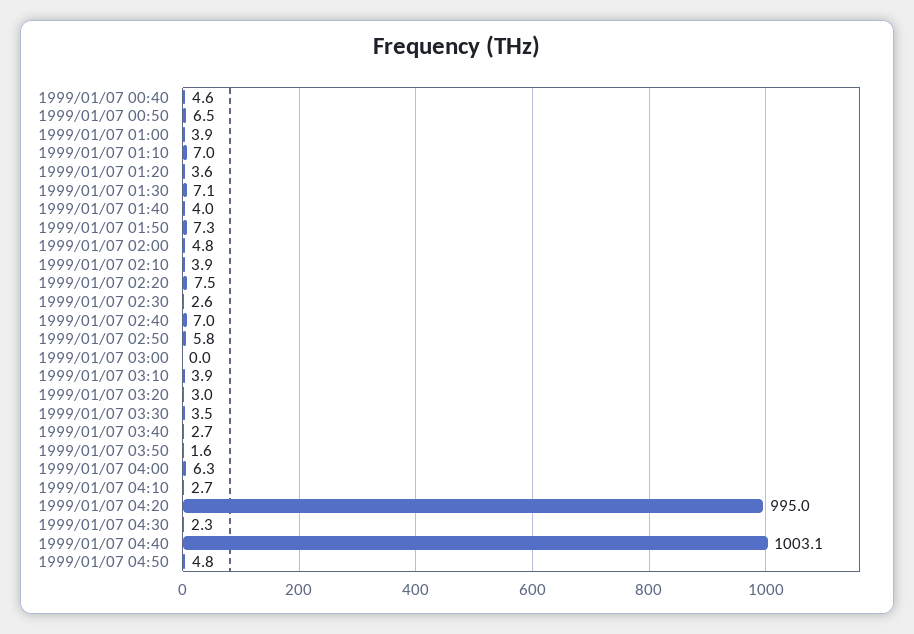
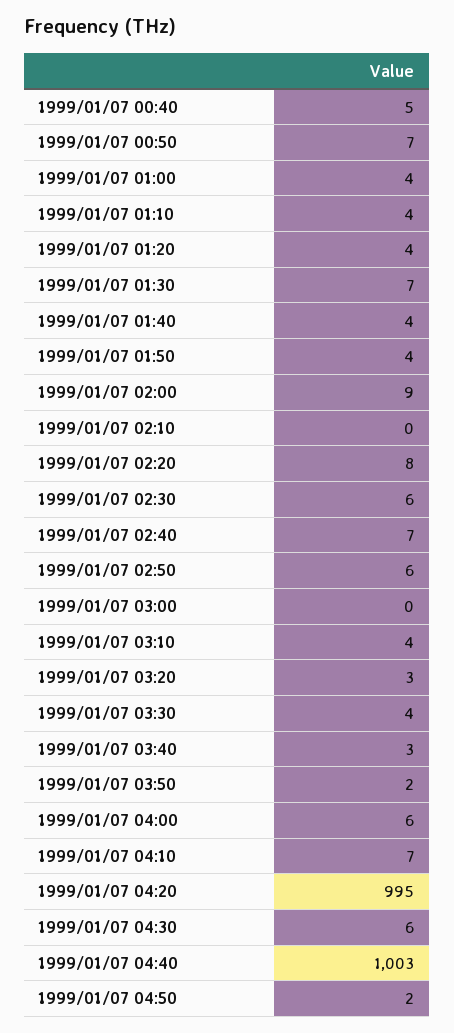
1999/01/07 01:10: 7 -> 4
1999/01/07 01:50: 7.3 -> 4
1999/01/07 02:00: 4.8 -> 9
1999/01/07 02:10: 3.9 -> 0
1999/01/07 02:30: 2.6 -> 6
1999/01/07 04:10: 2.7 -> 7
1999/01/07 04:30: 2.3 -> 6
1999/01/07 04:50: 4.8 -> 2

